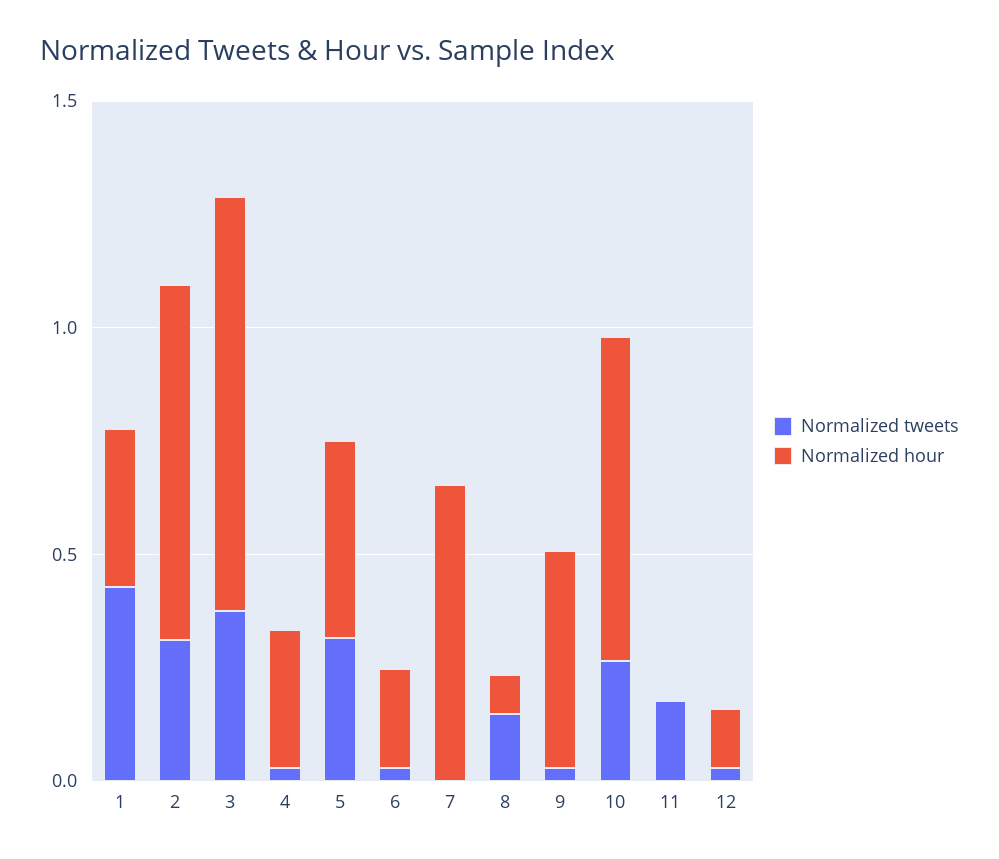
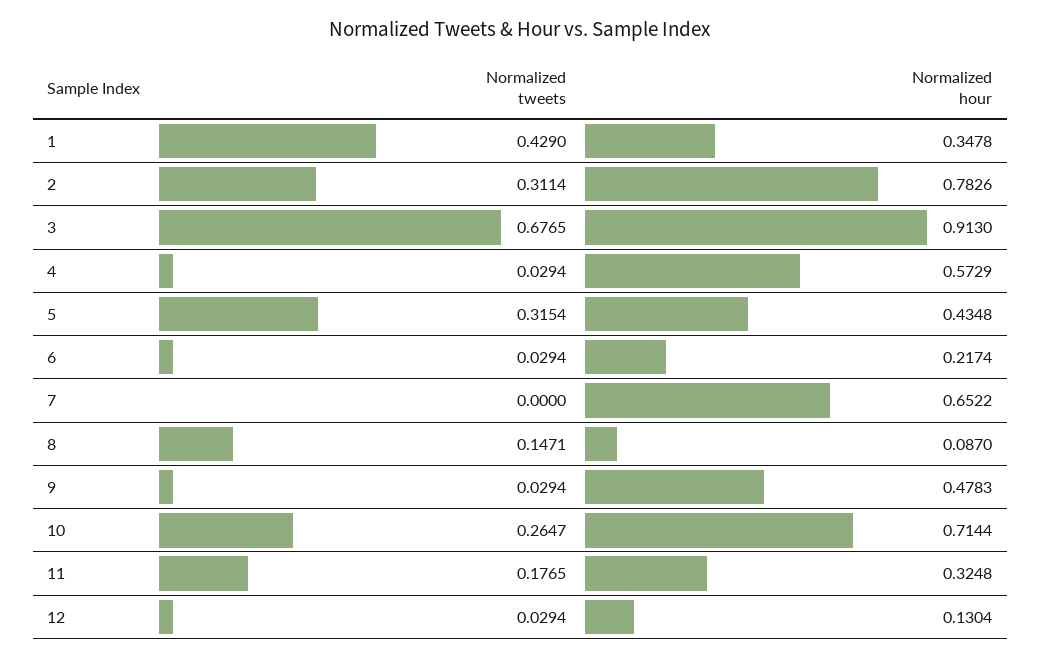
Normalized tweets, 3: 0.4 -> 0.6765
Normalized hour, 4: 0.3 -> 0.5729
Normalized hour, 11: 0 -> 0.3248

